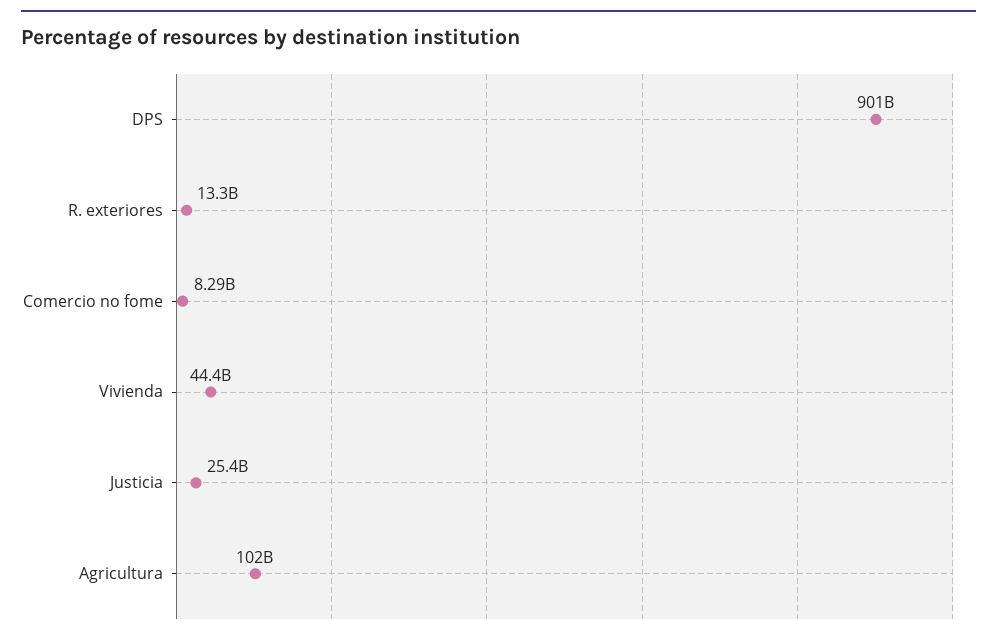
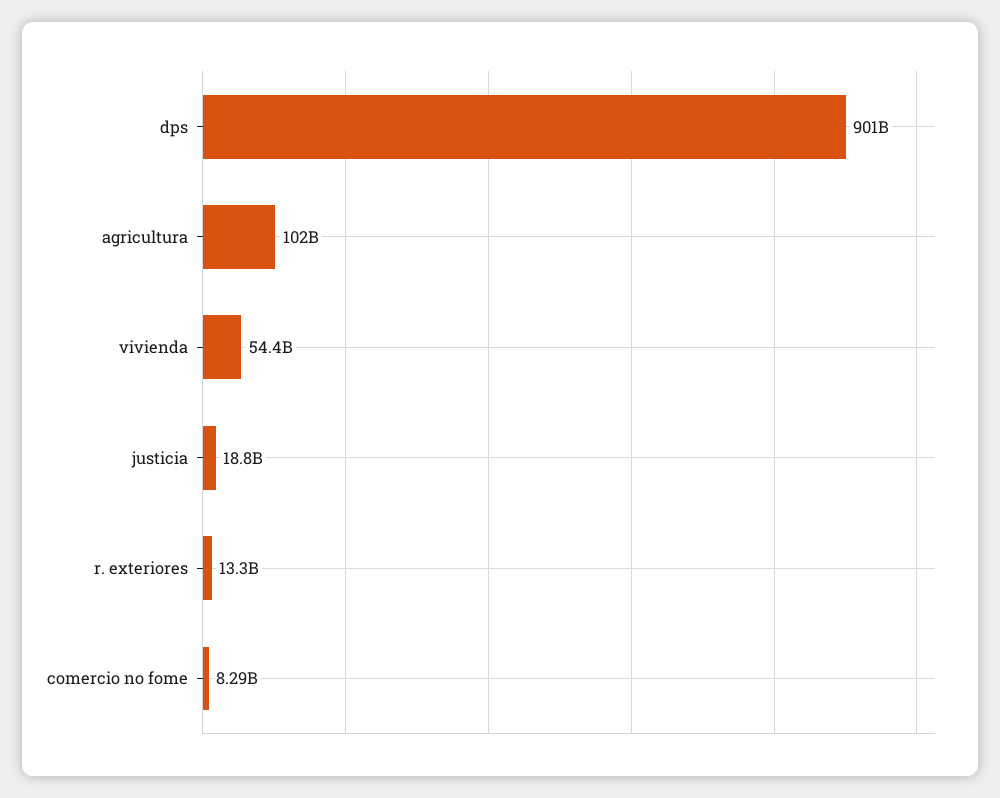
Vivienda: 44400000000 -> 54400000000
Justicia: 25400000000 -> 18800000000

